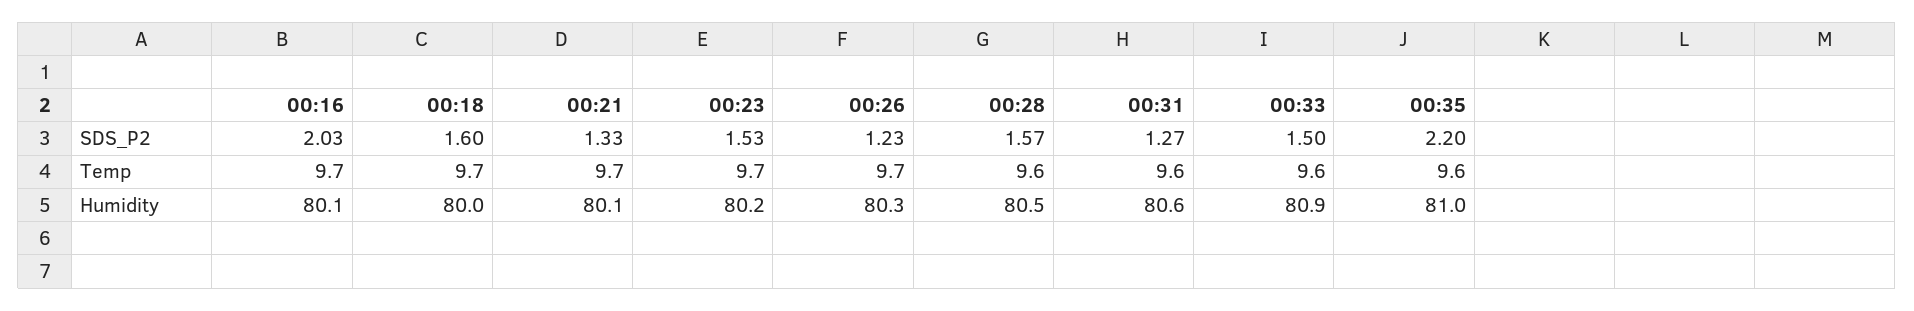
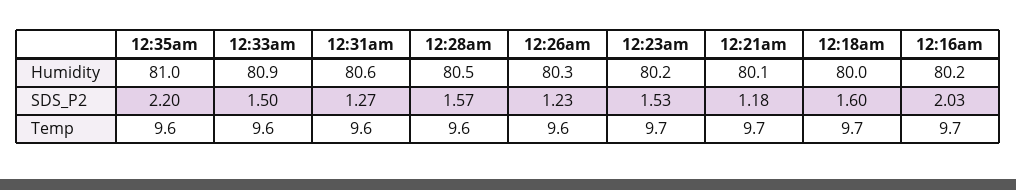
00:21, SDS_P2: 1.33 -> 1.18
00:26, Temp: 9.7 -> 9.6
00:16, Humidity: 80.1 -> 80.2

